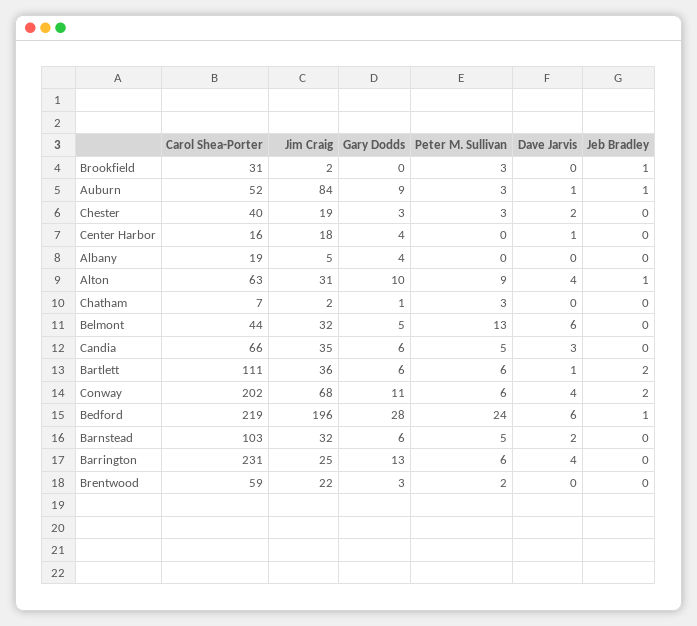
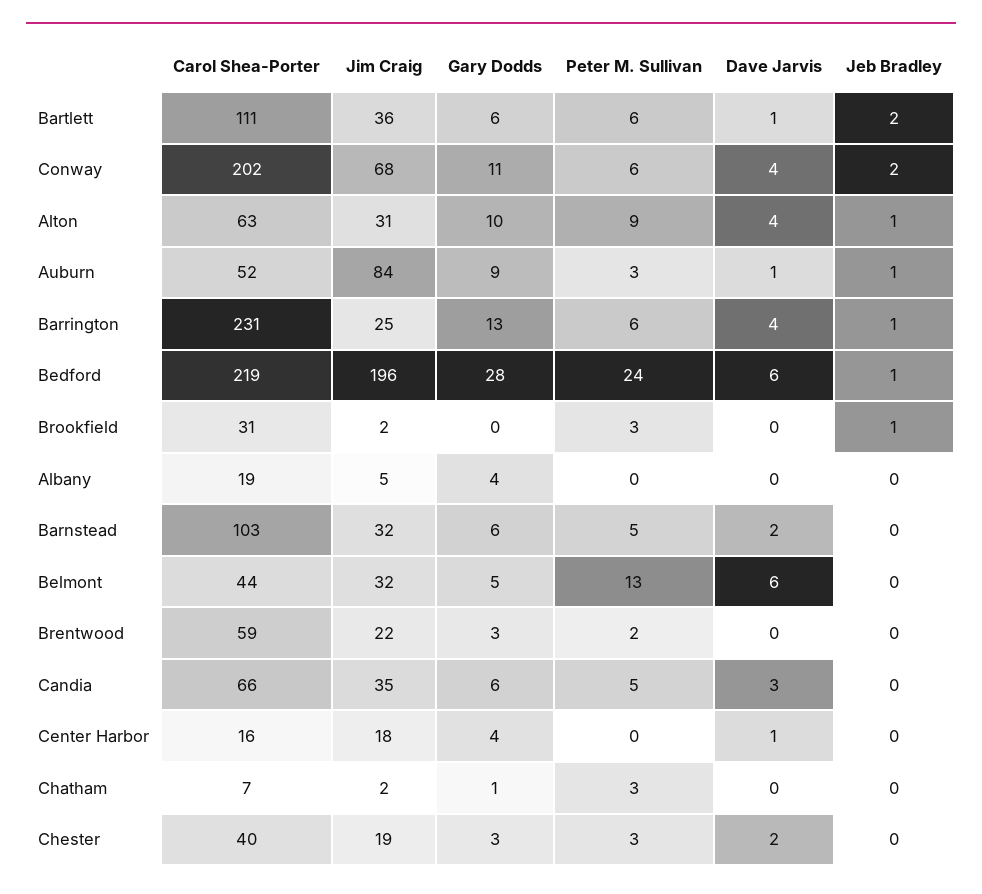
Jeb Bradley, Barrington: 0 -> 1

